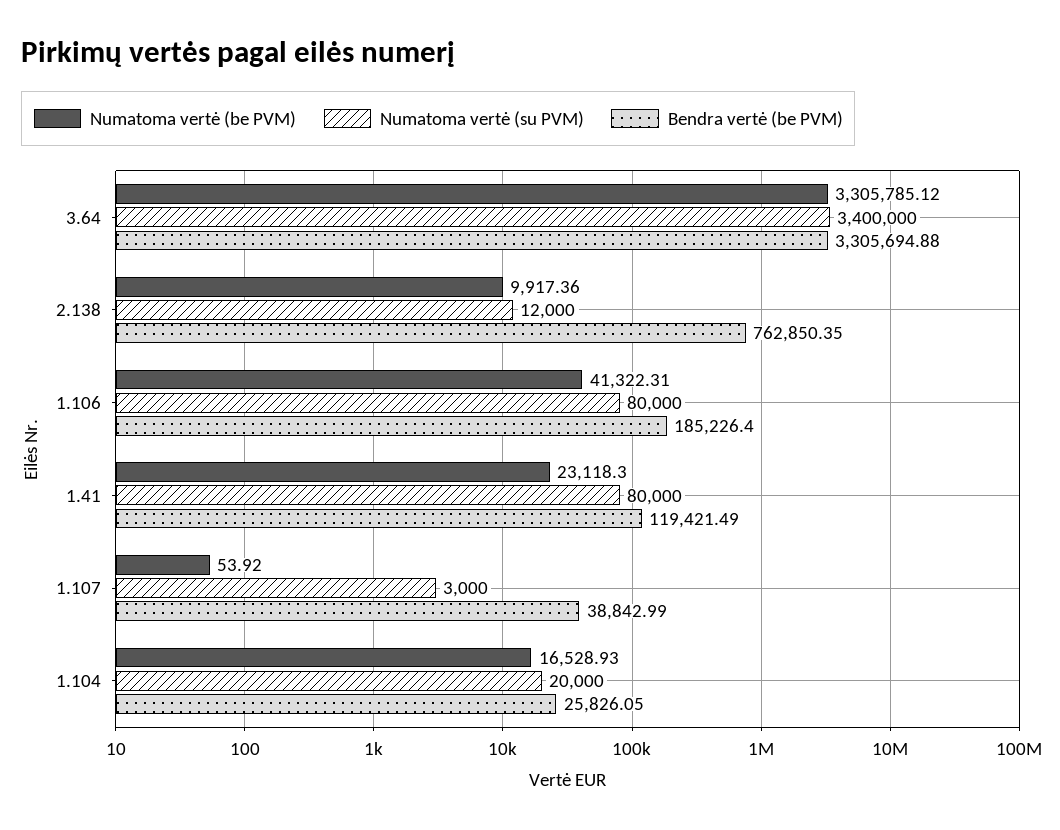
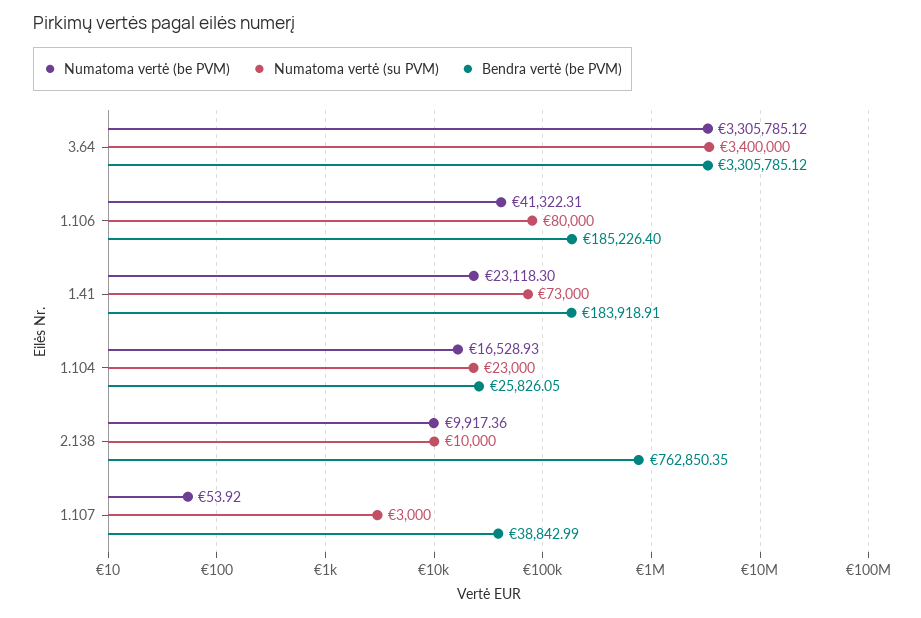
Bendra vertė (be PVM), 3.64: 3305694.88 -> 3305785.12
Numatoma vertė (su PVM), 2.138: 12000 -> 10000
Numatoma vertė (su PVM), 1.41: 80000 -> 73000
Bendra vertė (be PVM), 1.41: 119421.49 -> 183918.91
Numatoma vertė (su PVM), 1.104: 20000 -> 23000

